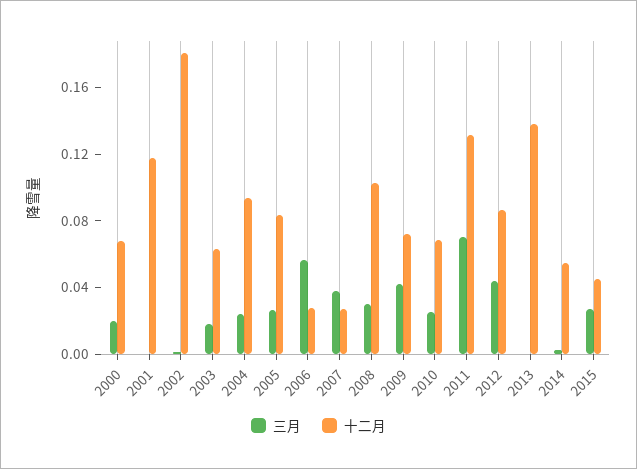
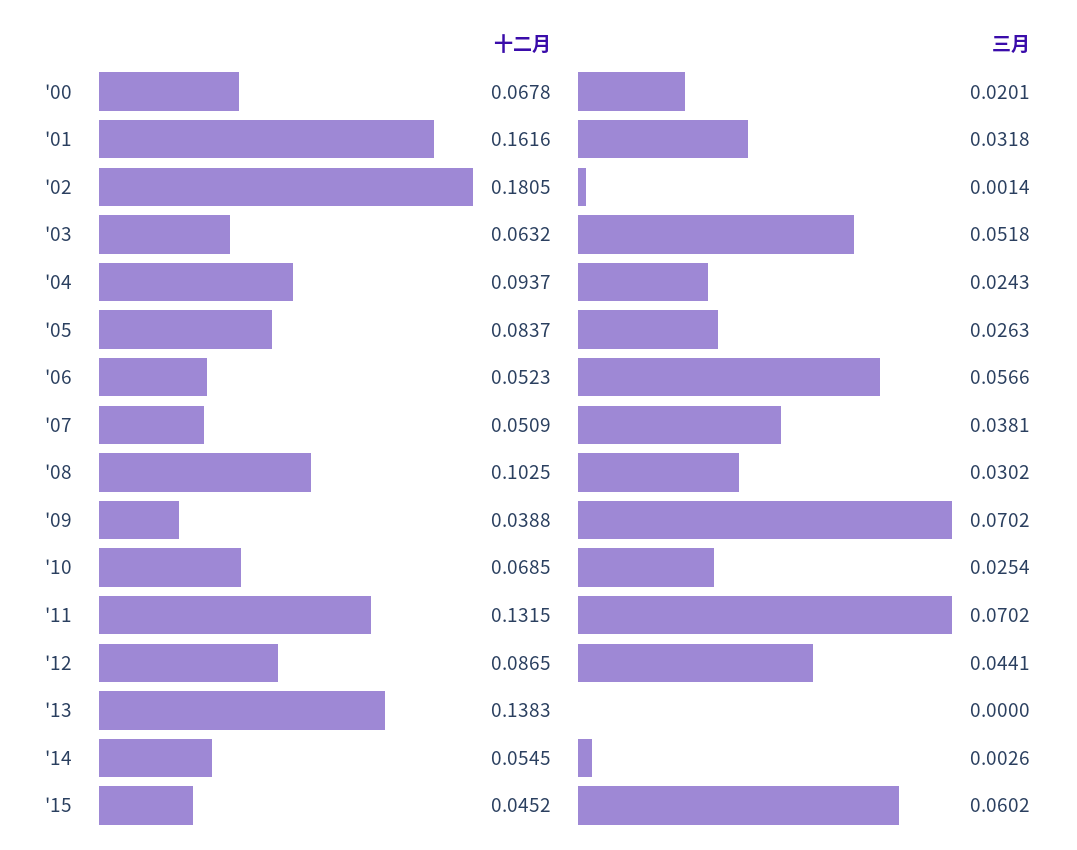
三月, 2001: 0 -> 0.0318
十二月, 2001: 0.12 -> 0.1616
三月, 2003: 0.02 -> 0.0518
十二月, 2006: 0.03 -> 0.0523
十二月, 2007: 0.03 -> 0.0509
三月, 2009: 0.04 -> 0.0702
十二月, 2009: 0.07 -> 0.0388
三月, 2015: 0.03 -> 0.0602

